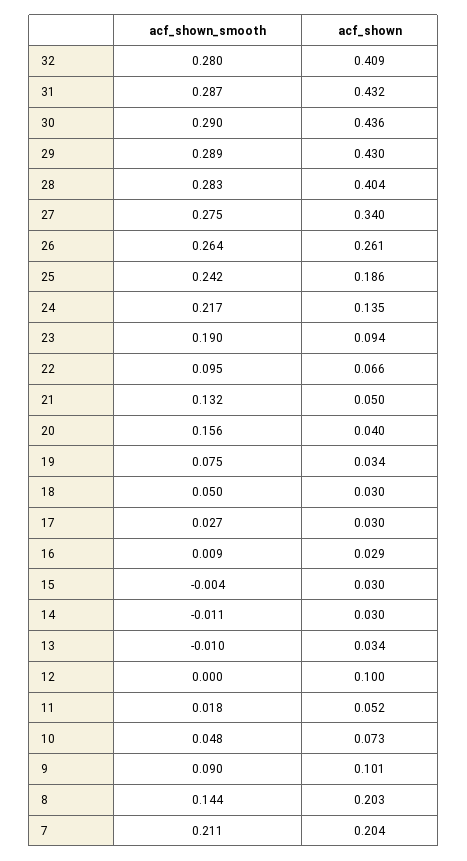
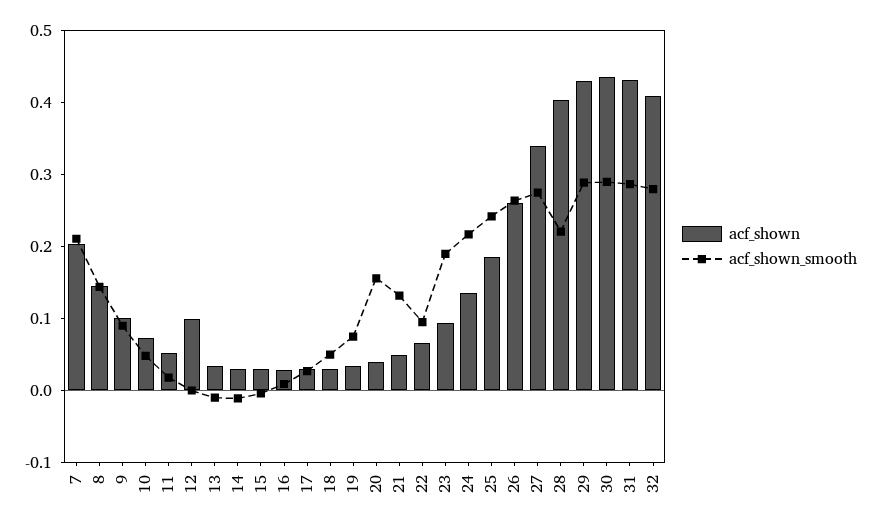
acf_shown_smooth, 28: 0.283 -> 0.22
acf_shown, 8: 0.203 -> 0.14

